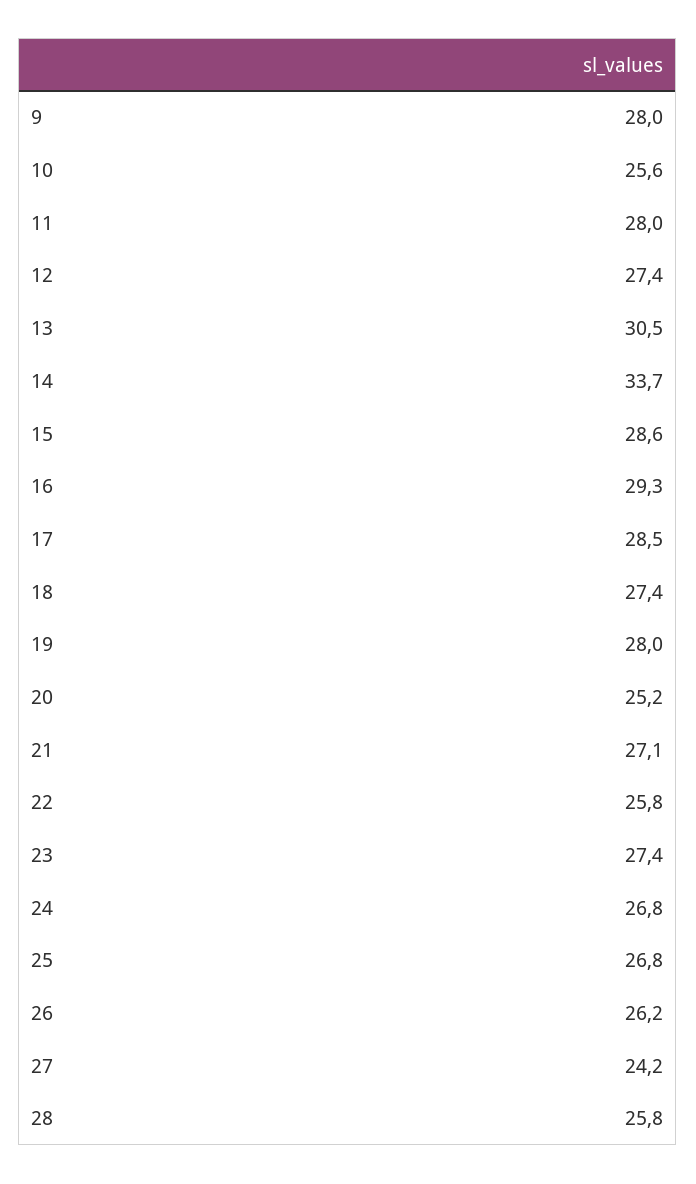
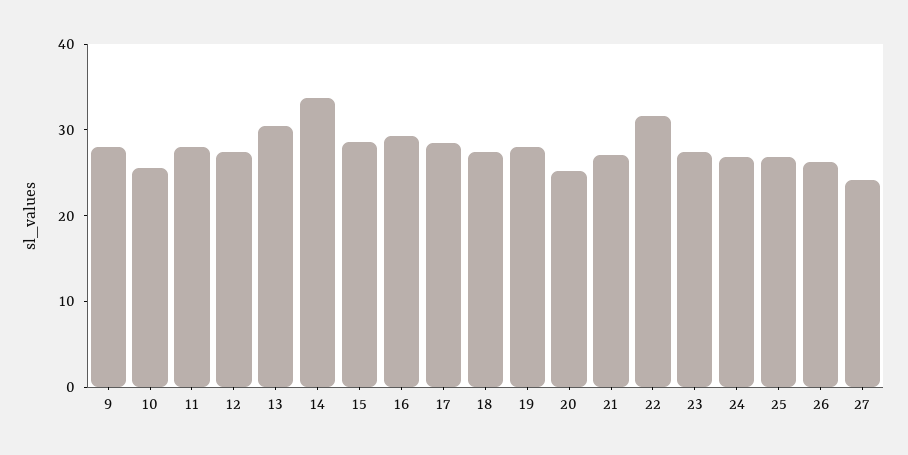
22: 25.8 -> 32
28: 25.8 -> none

